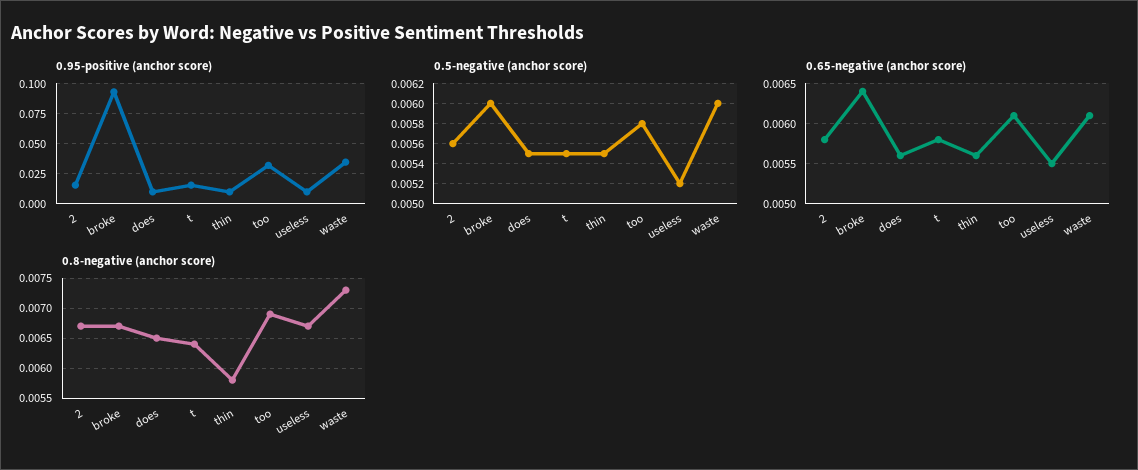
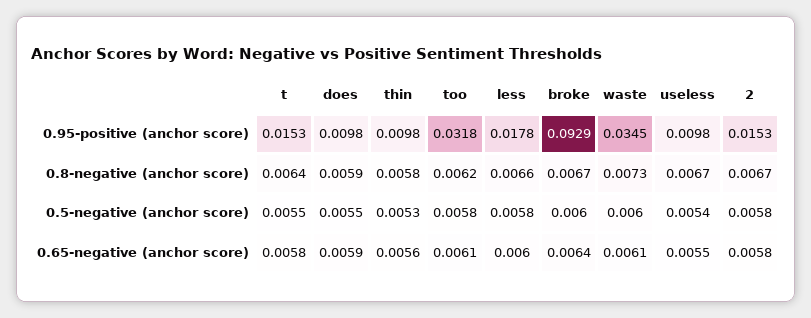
0.5-negative (anchor score), 2: 0.0056 -> 0.0058
0.5-negative (anchor score), thin: 0.0055 -> 0.0053
0.5-negative (anchor score), useless: 0.0052 -> 0.0054
0.65-negative (anchor score), does: 0.0056 -> 0.0059
0.8-negative (anchor score), does: 0.0065 -> 0.0059
0.8-negative (anchor score), too: 0.0069 -> 0.0062
0.95-positive (anchor score), less: none -> 0.0178
0.8-negative (anchor score), less: none -> 0.0066
0.5-negative (anchor score), less: none -> 0.0058
0.65-negative (anchor score), less: none -> 0.006

